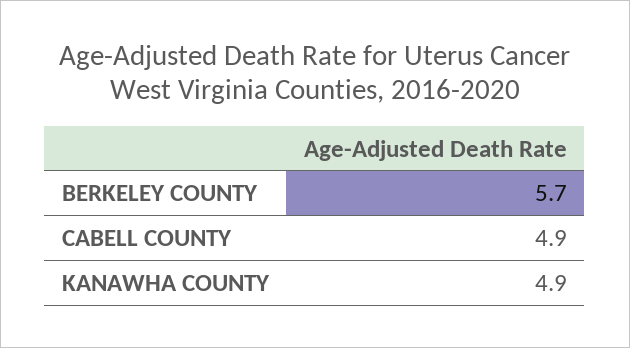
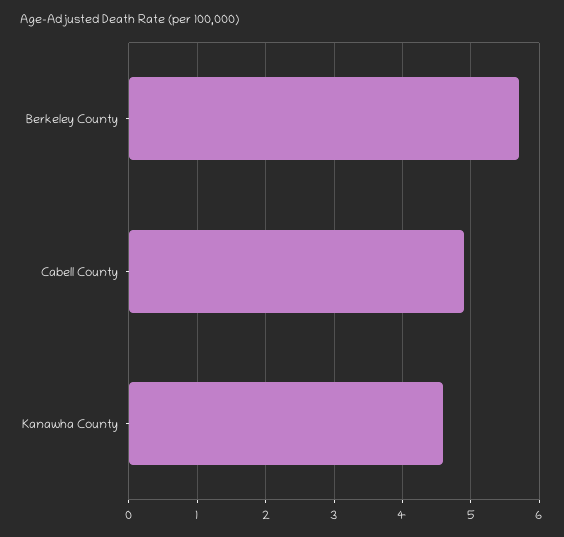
KANAWHA COUNTY: 4.9 -> 4.6

